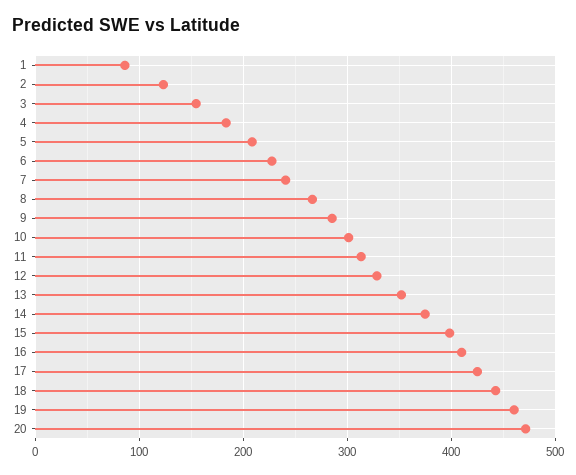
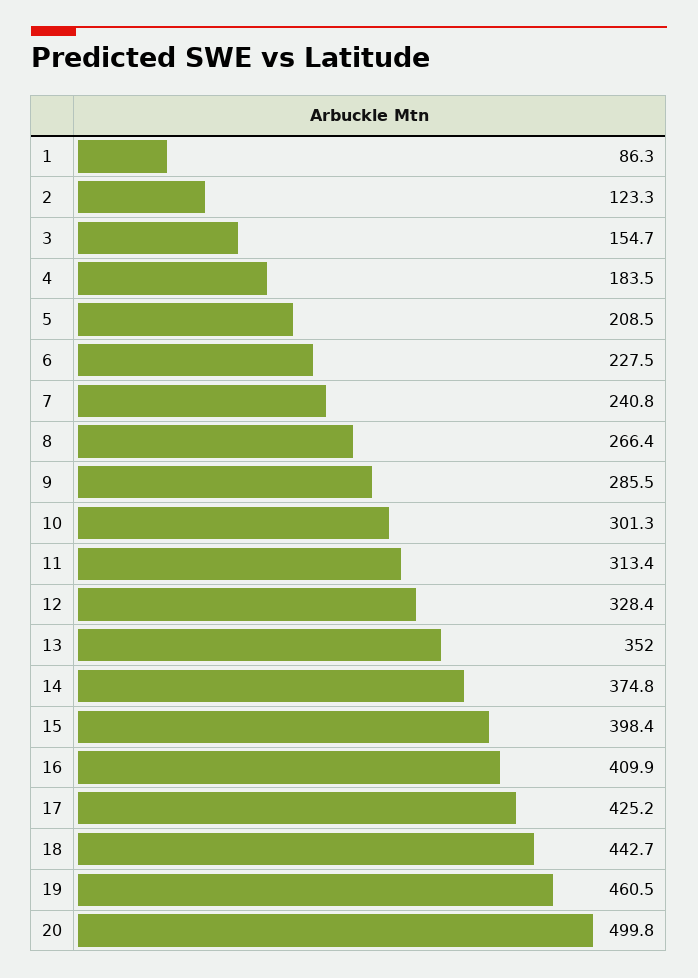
20: 470 -> 499.8

